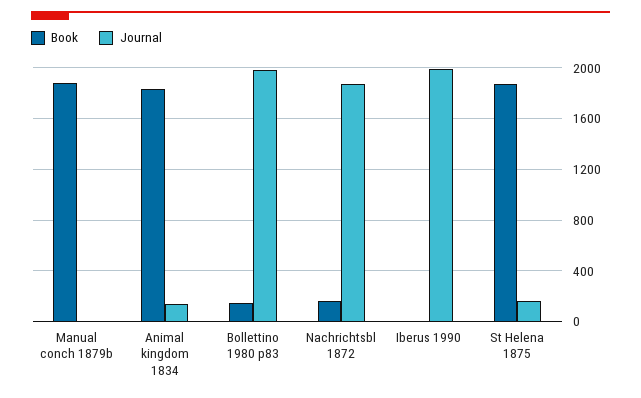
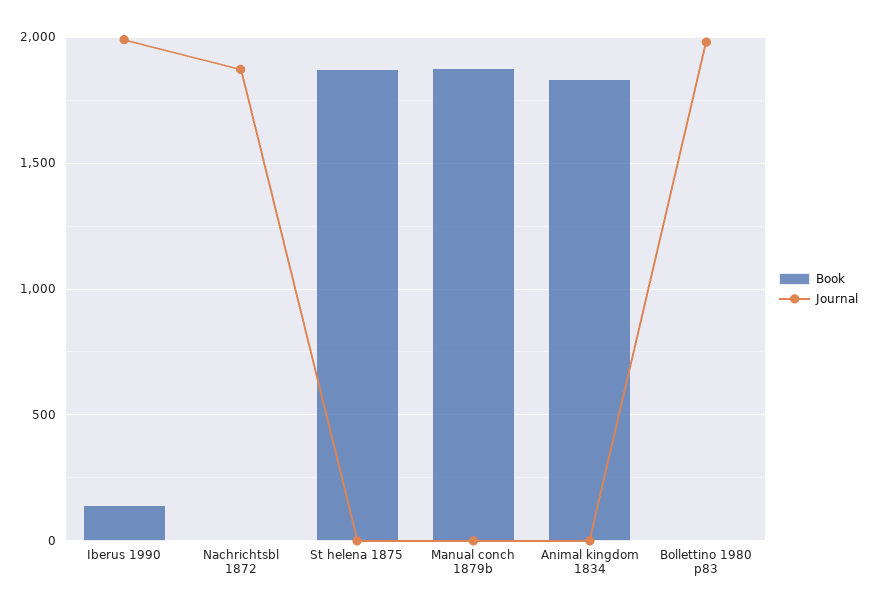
Journal, Animal kingdom 1834: 150 -> 0
Book, Bollettino 1980 p83: 150 -> 0
Book, Nachrichtsbl 1872: 150 -> 0
Book, Iberus 1990: 0 -> 150
Journal, St Helena 1875: 150 -> 0

